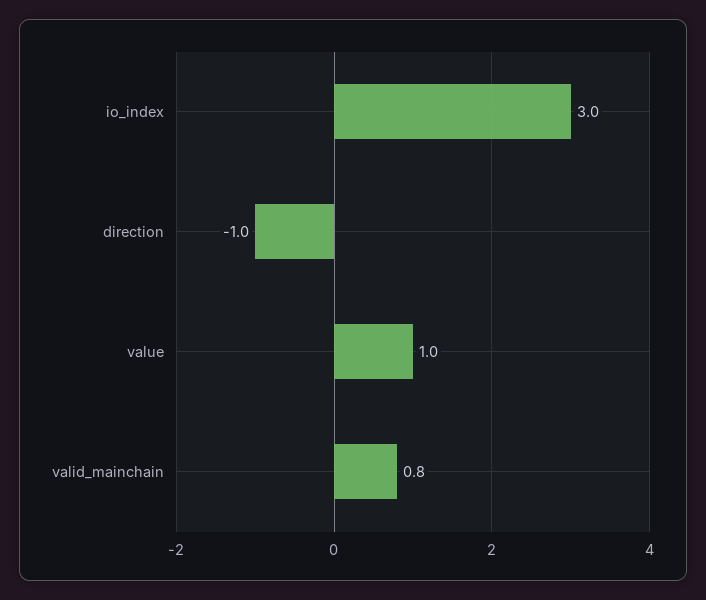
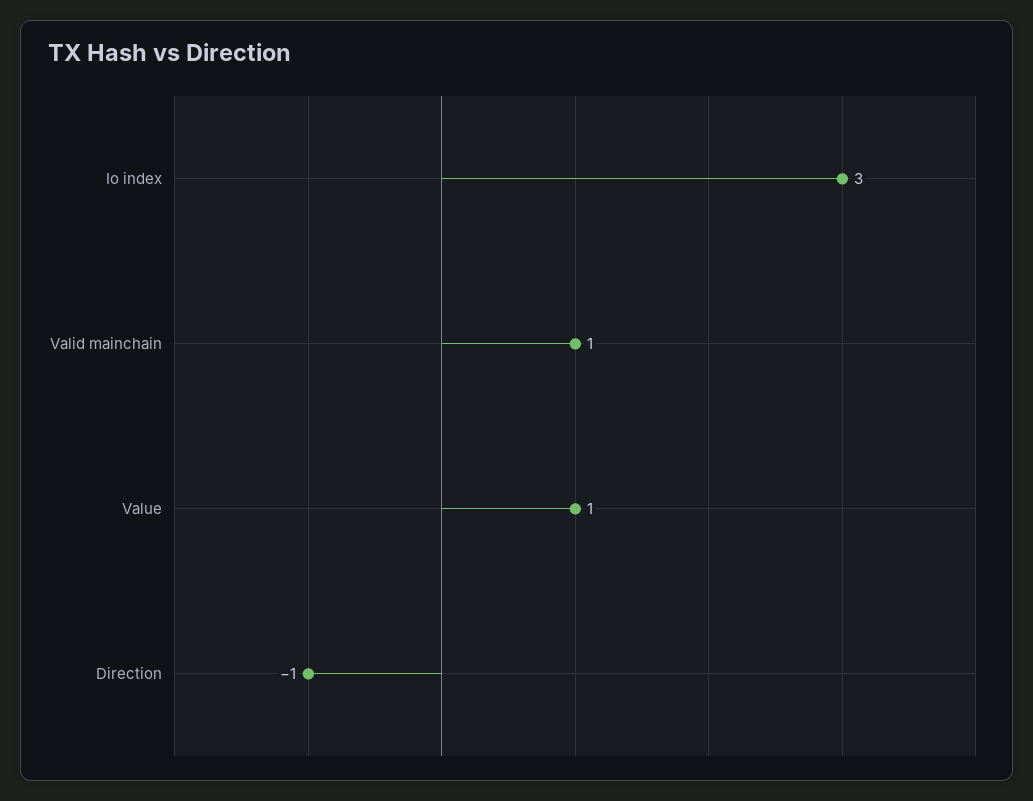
valid_mainchain: 0.8 -> 1

